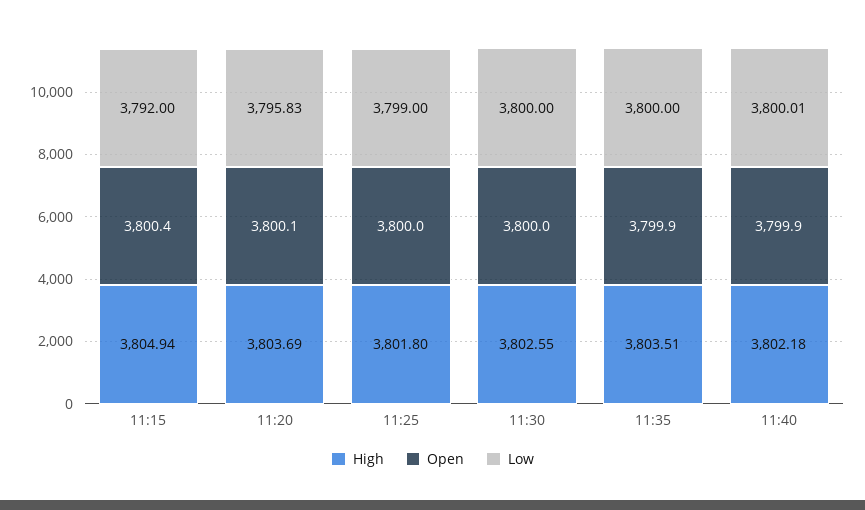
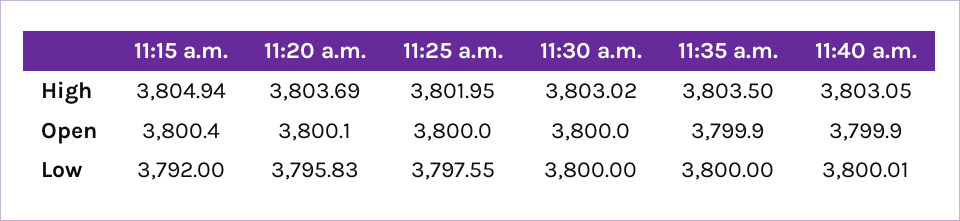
High, 11:25: 3801.8 -> 3801.95
Low, 11:25: 3799 -> 3797.55
High, 11:30: 3802.55 -> 3803.02
High, 11:35: 3803.51 -> 3803.5
High, 11:40: 3802.18 -> 3803.05

